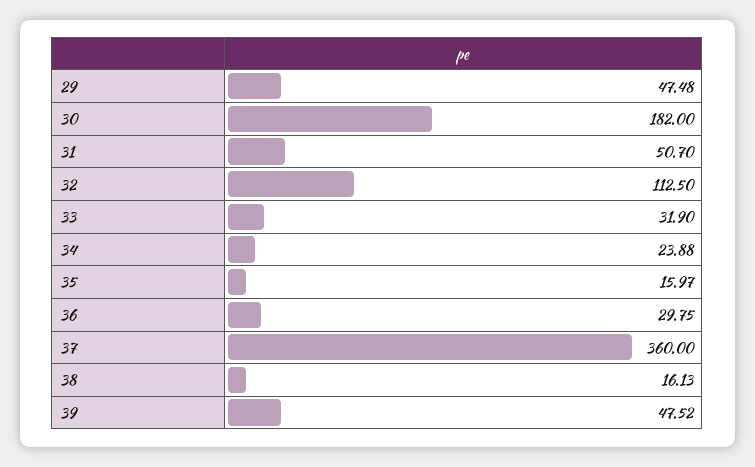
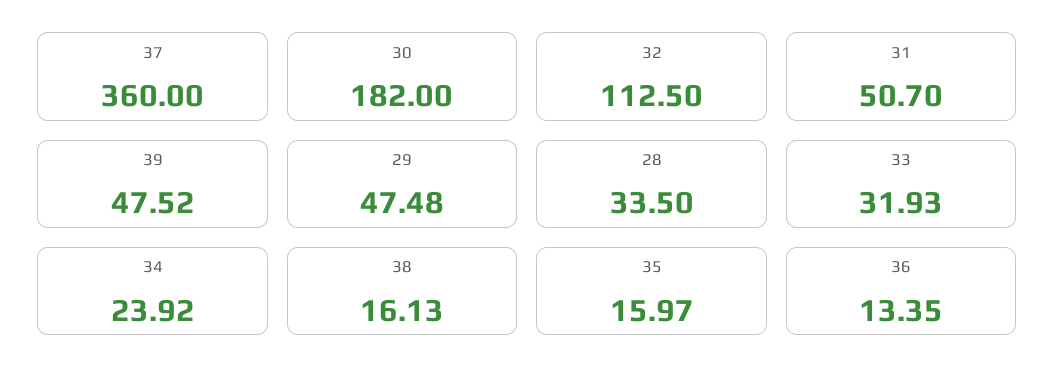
33: 31.9 -> 31.93
34: 23.88 -> 23.92
36: 29.75 -> 13.35
28: none -> 33.5

